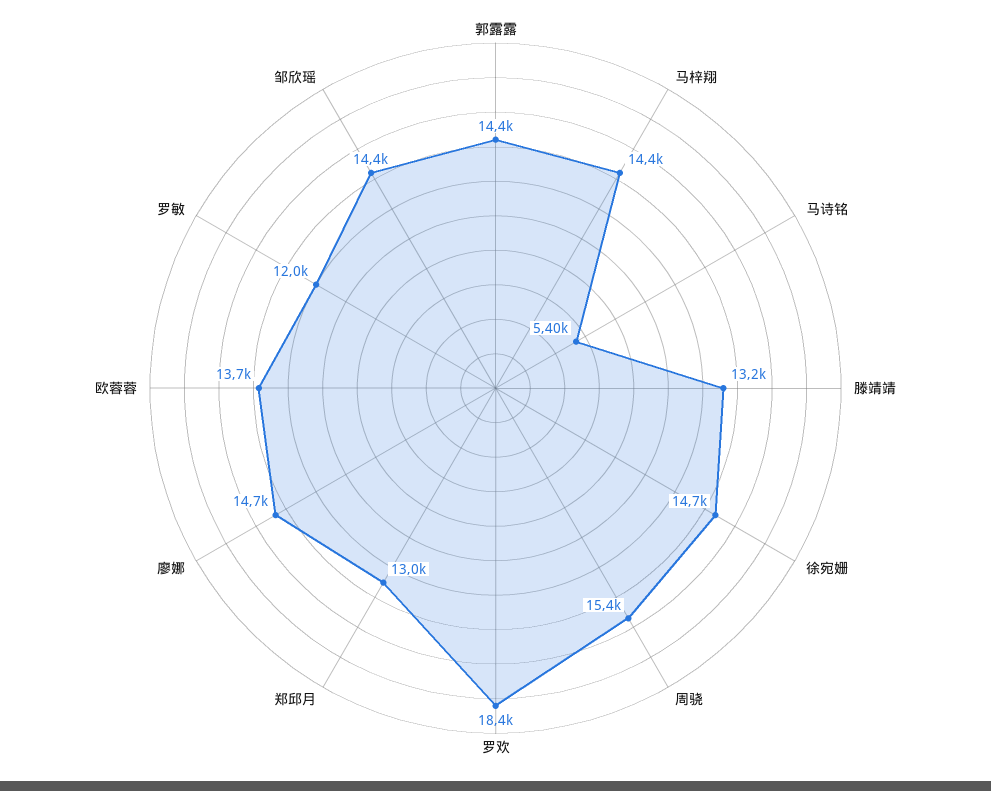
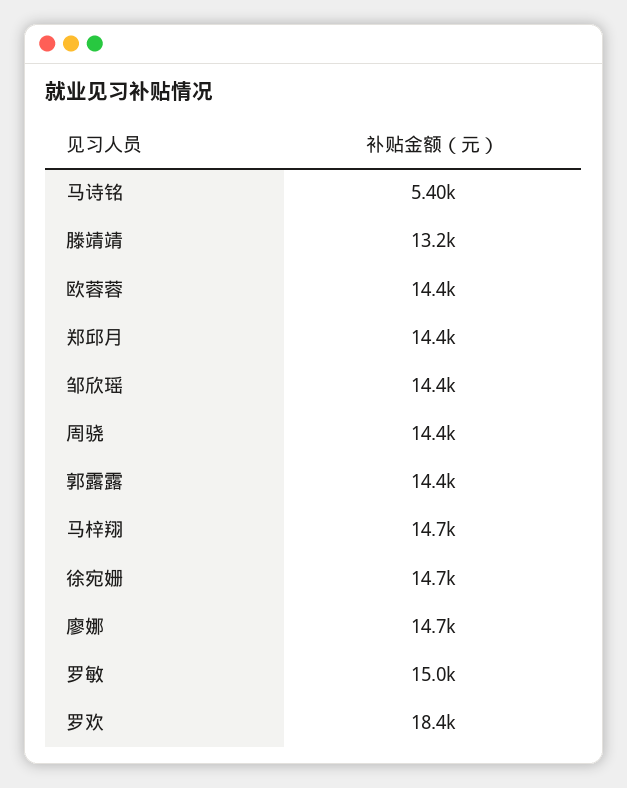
马梓翔: 14400 -> 14700
周骁: 15400 -> 14400
郑邱月: 13000 -> 14400
欧蓉蓉: 13700 -> 14400
罗敏: 12000 -> 15000

